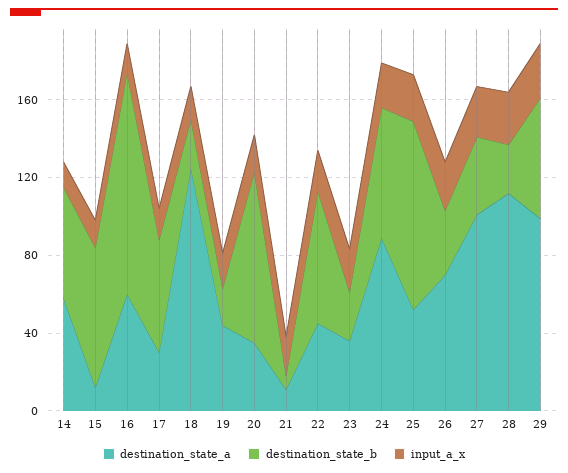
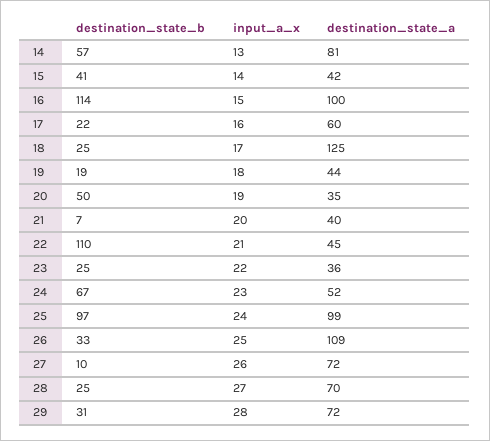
destination_state_a, 14: 60 -> 81
destination_state_a, 15: 10 -> 42
destination_state_b, 15: 70 -> 41
destination_state_a, 16: 60 -> 100
destination_state_a, 17: 30 -> 60
destination_state_b, 17: 60 -> 22
destination_state_b, 20: 90 -> 50
destination_state_a, 21: 10 -> 40
destination_state_b, 22: 70 -> 110
destination_state_a, 24: 90 -> 52
destination_state_a, 25: 50 -> 99
destination_state_a, 26: 70 -> 109
destination_state_a, 27: 100 -> 72
destination_state_b, 27: 40 -> 10
destination_state_a, 28: 110 -> 70
destination_state_a, 29: 100 -> 72
destination_state_b, 29: 60 -> 31

